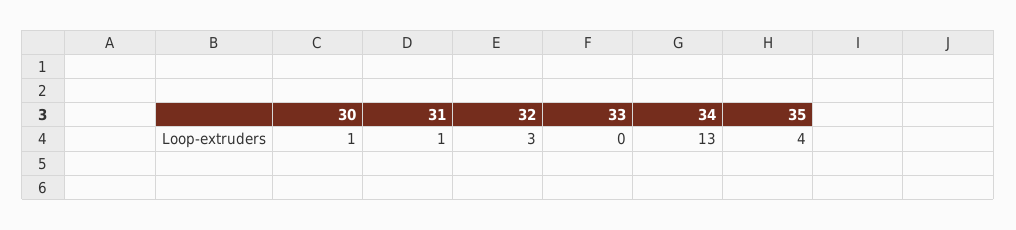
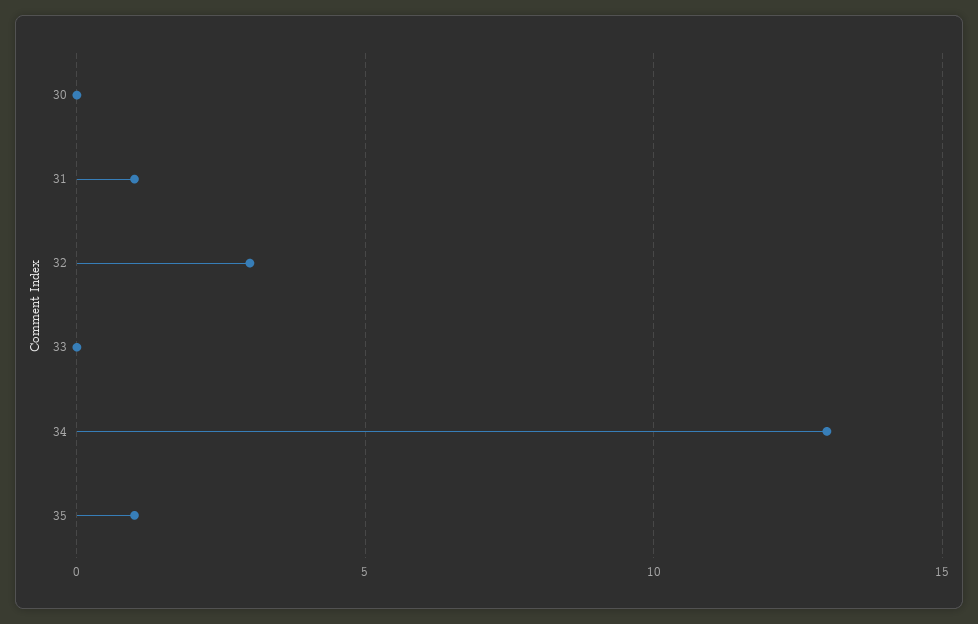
30: 1 -> 0
35: 4 -> 1

